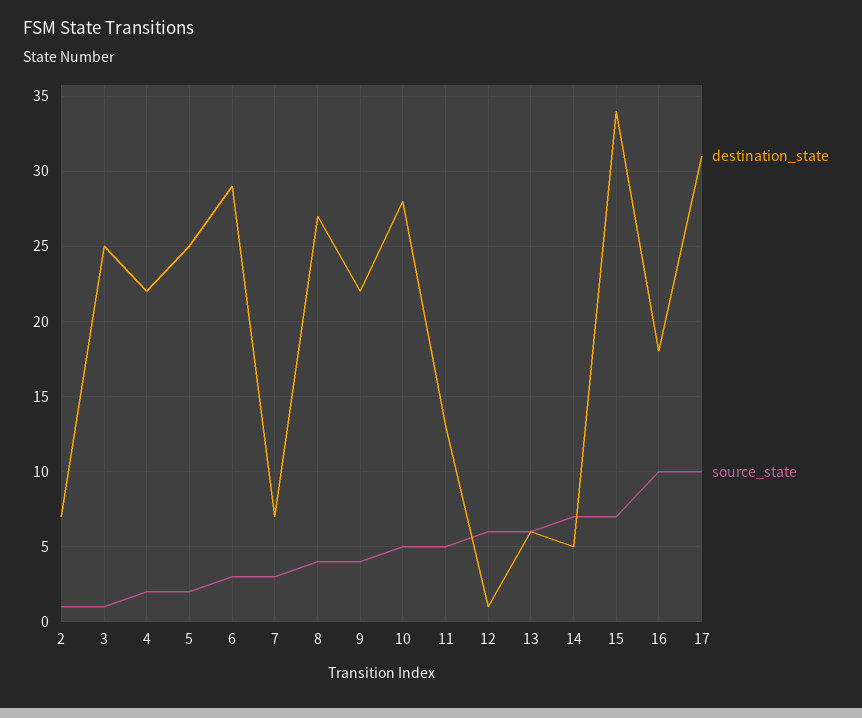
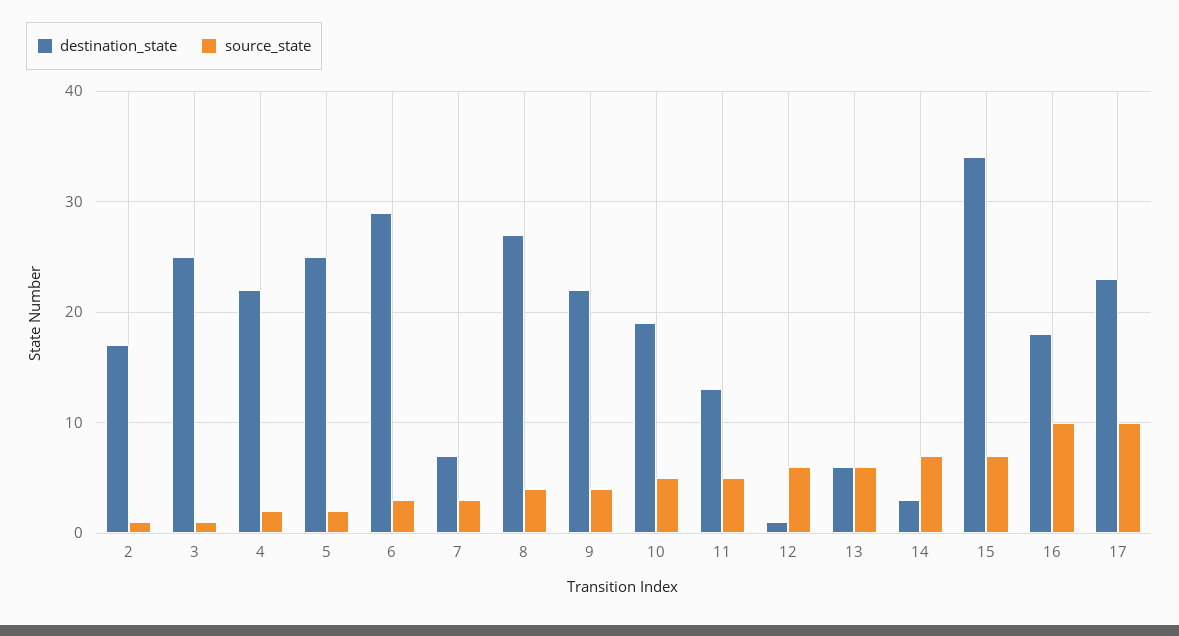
destination_state, 2: 7 -> 17
destination_state, 10: 28 -> 19
destination_state, 14: 5 -> 3
destination_state, 17: 31 -> 23

